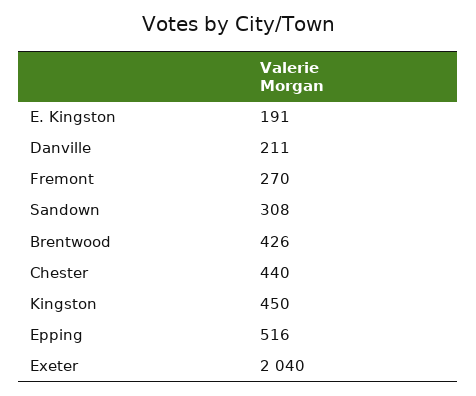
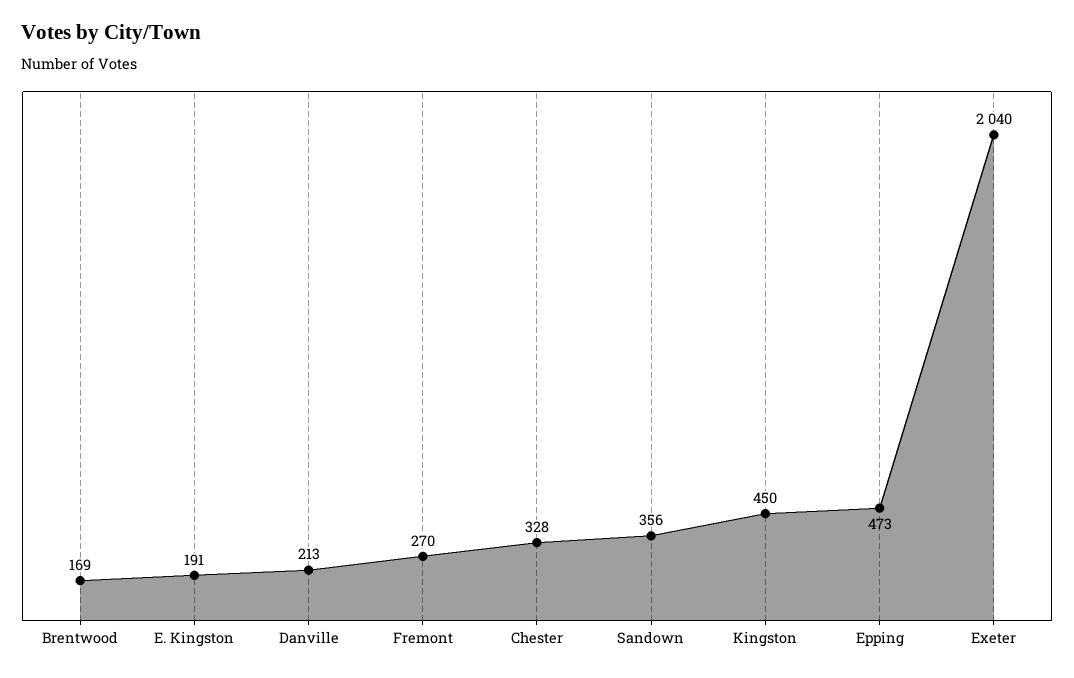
Danville: 211 -> 213
Sandown: 308 -> 356
Brentwood: 426 -> 169
Chester: 440 -> 328
Epping: 516 -> 473

